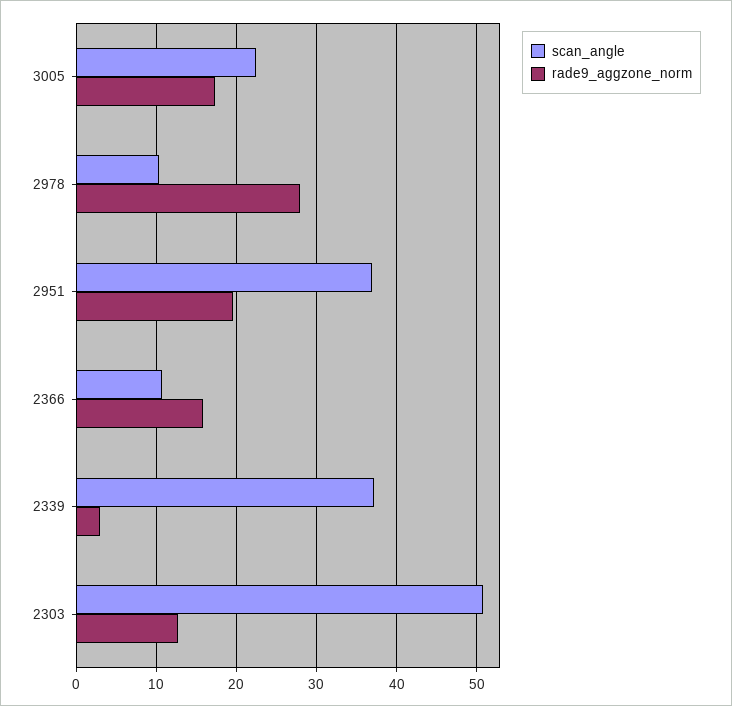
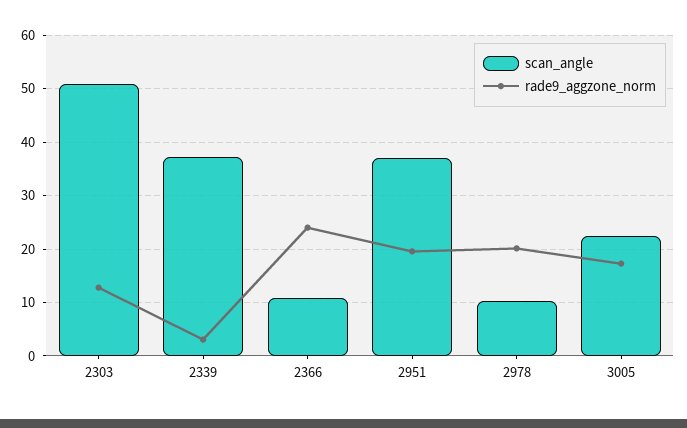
rade9_aggzone_norm, 2978: 28 -> 20
rade9_aggzone_norm, 2366: 16 -> 24

